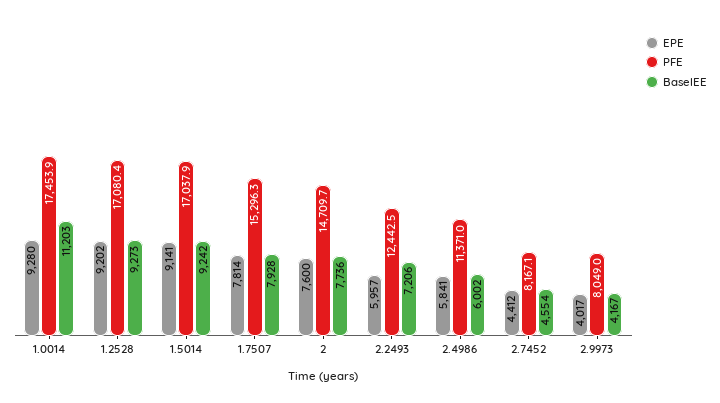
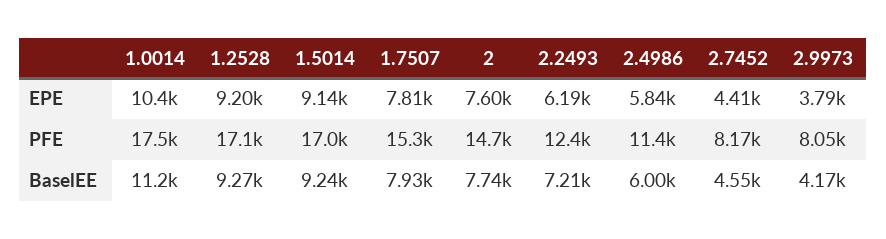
EPE, 1.0014: 9280 -> 10400
EPE, 2.2493: 5957 -> 6190
EPE, 2.9973: 4017 -> 3790

